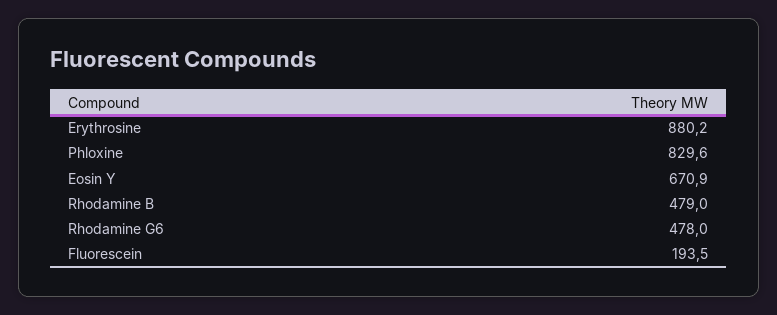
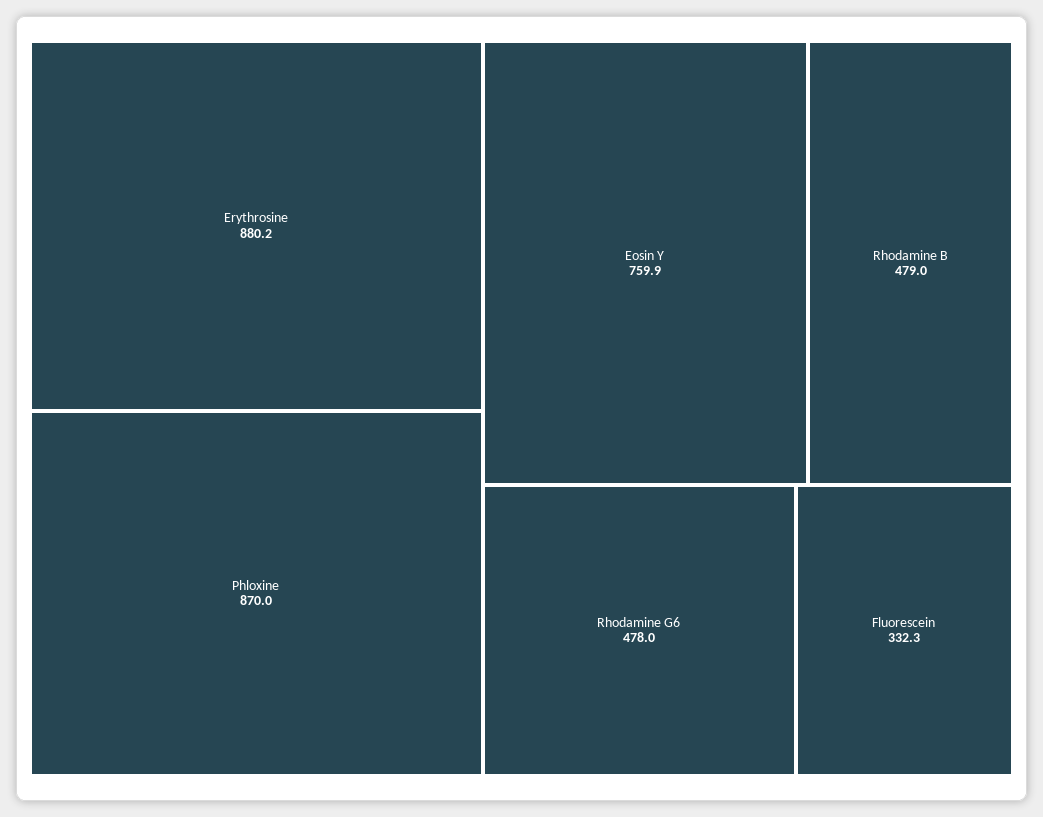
Phloxine: 829.6 -> 870
Eosin Y: 670.9 -> 759.9
Fluorescein: 193.5 -> 332.3

